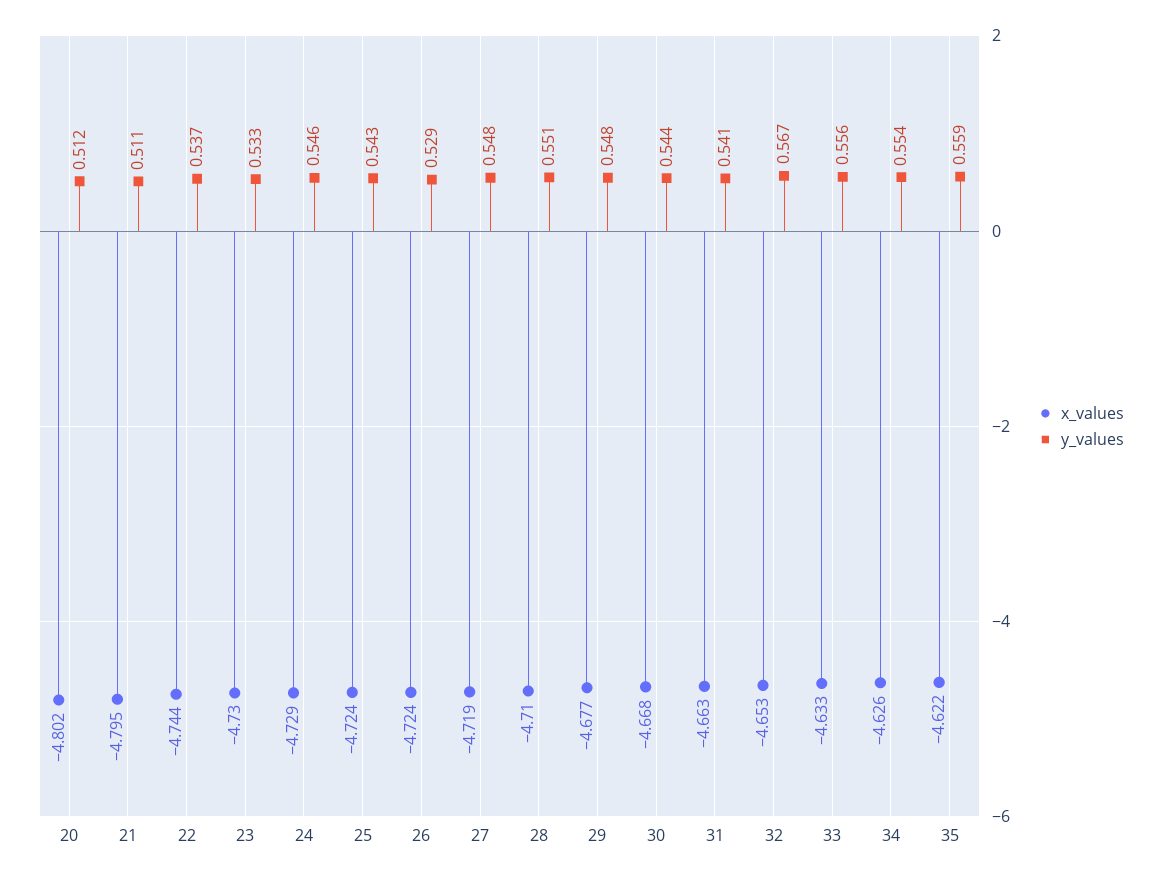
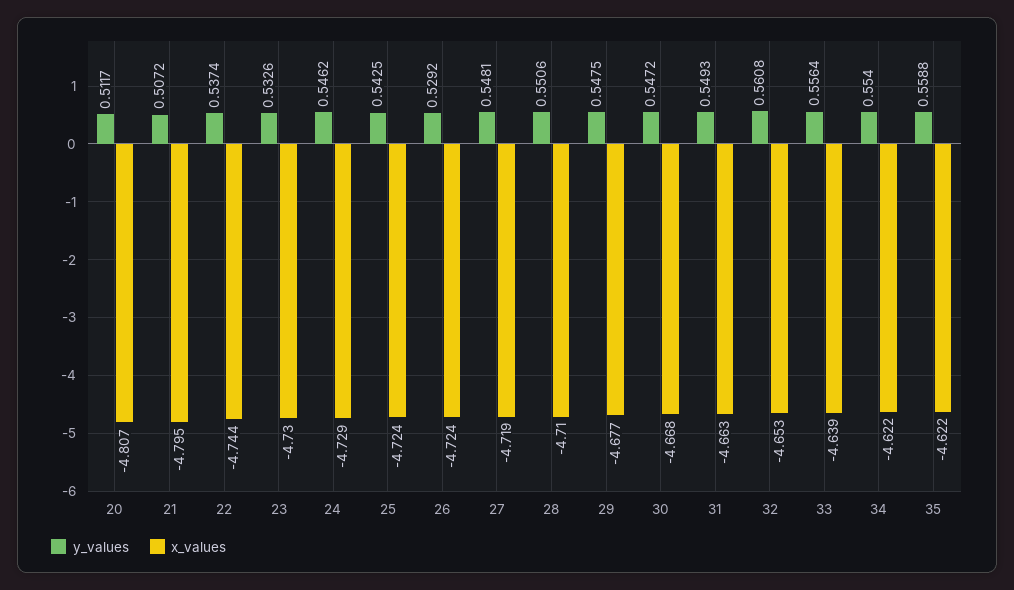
x_values, 20: -4.802 -> -4.807
y_values, 21: 0.511 -> 0.5072
y_values, 30: 0.544 -> 0.5472
y_values, 31: 0.541 -> 0.5493
y_values, 32: 0.567 -> 0.5608
x_values, 33: -4.633 -> -4.639
x_values, 34: -4.626 -> -4.622

